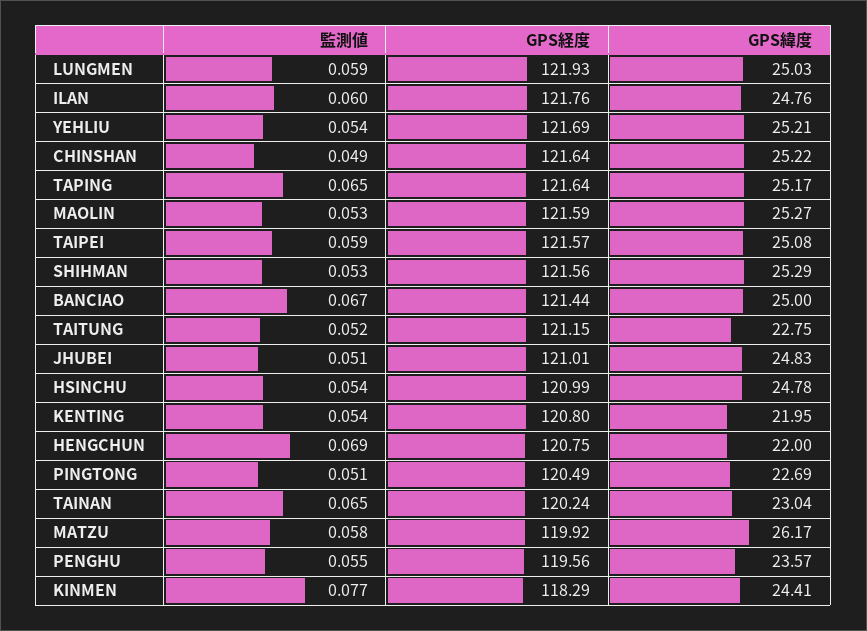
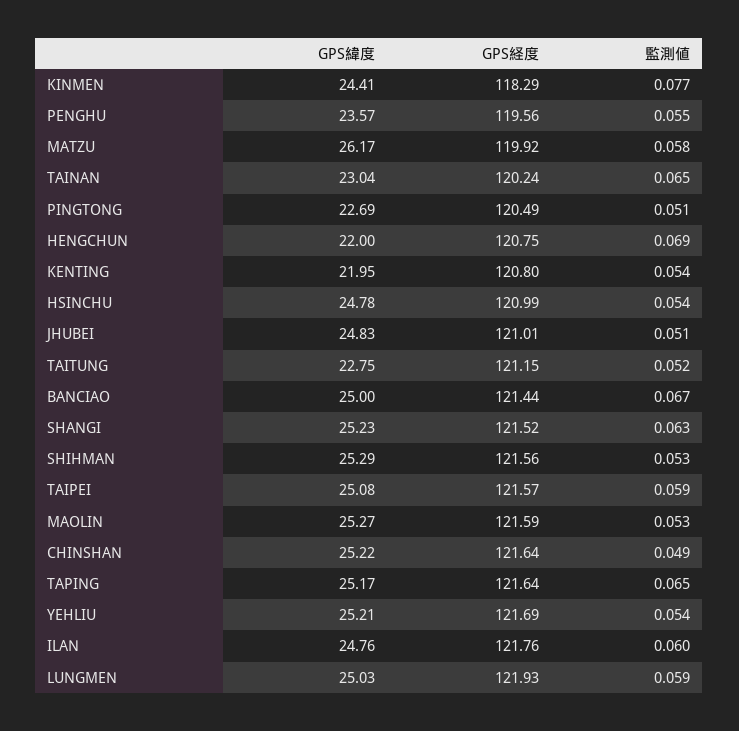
GPS緯度, SHANGI: none -> 25.23
GPS経度, SHANGI: none -> 121.52
監測値, SHANGI: none -> 0.063

